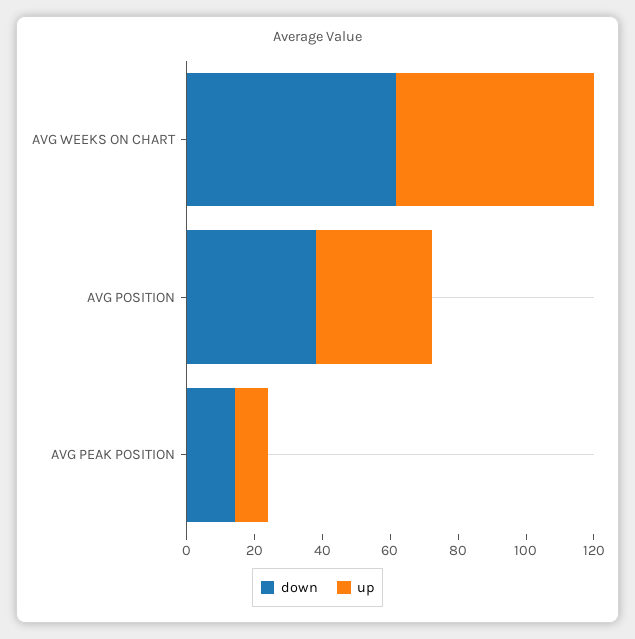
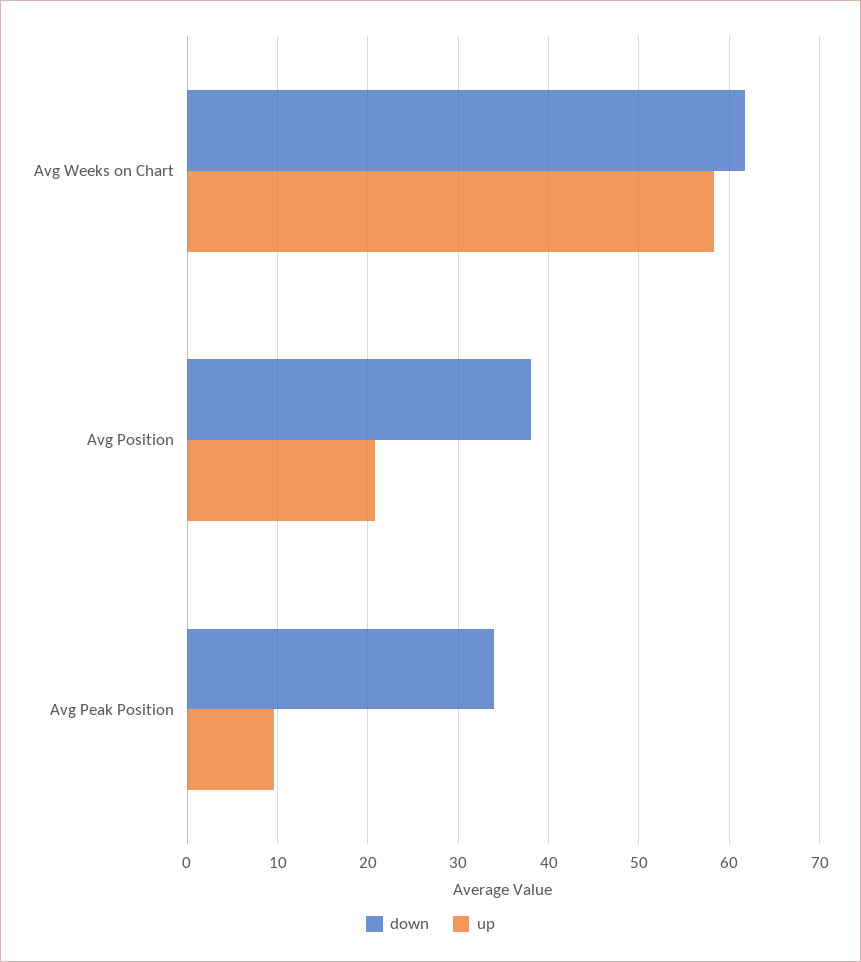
up, AVG POSITION: 35 -> 21
down, AVG PEAK POSITION: 15 -> 34

